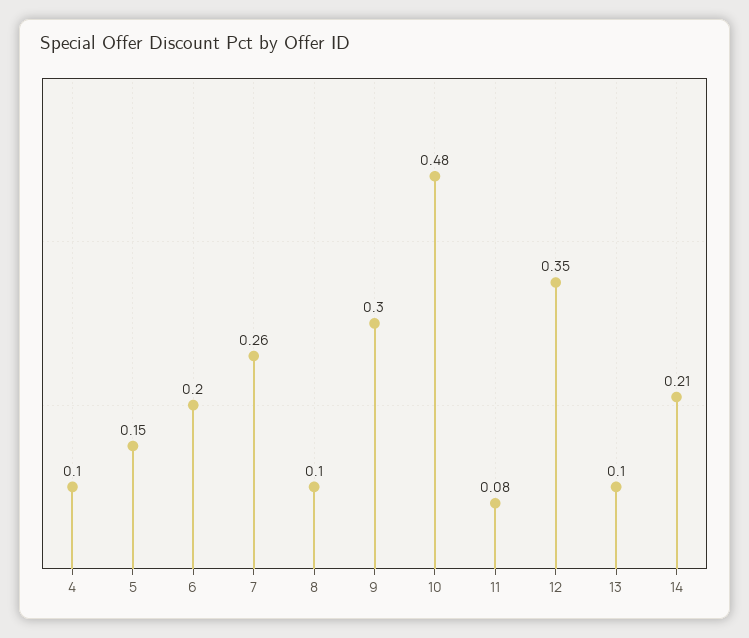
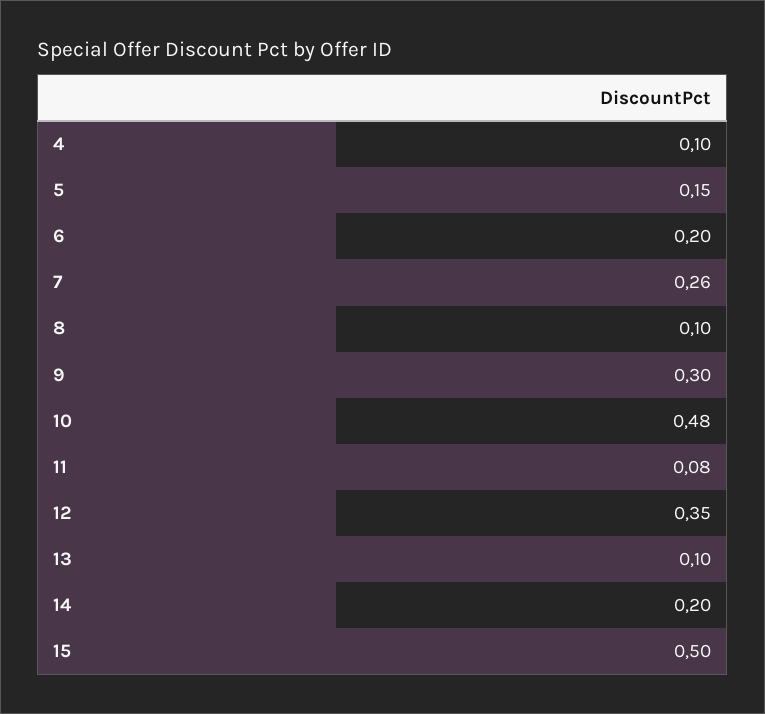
14: 0.21 -> 0.2
15: none -> 0.5

